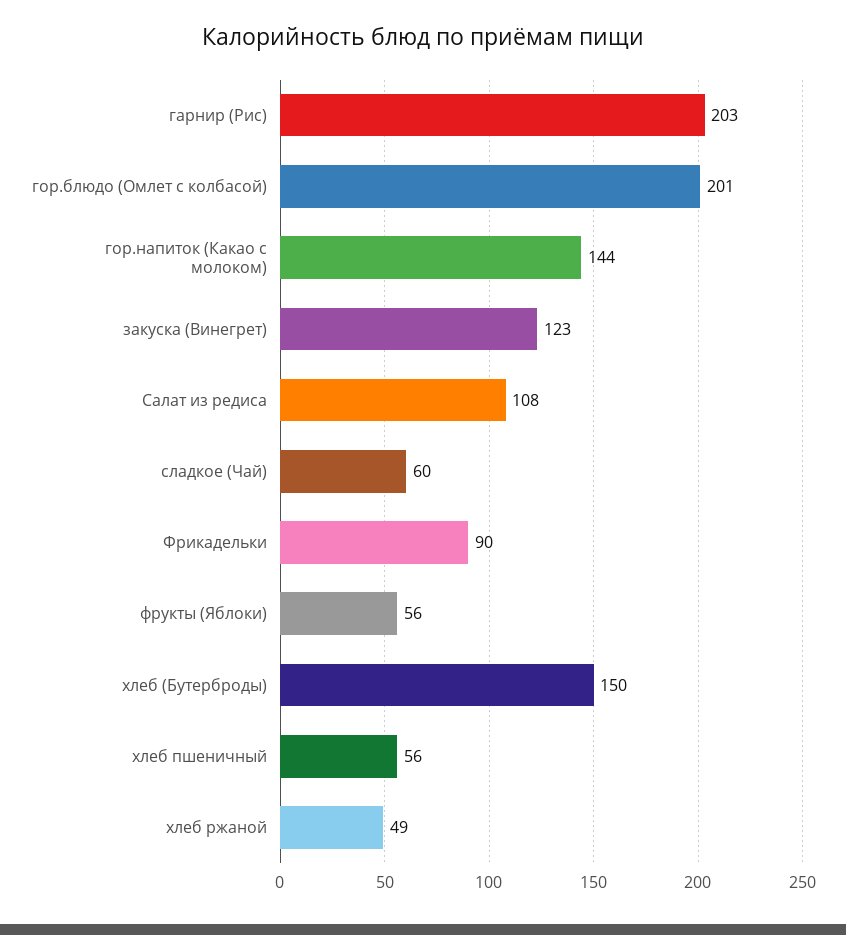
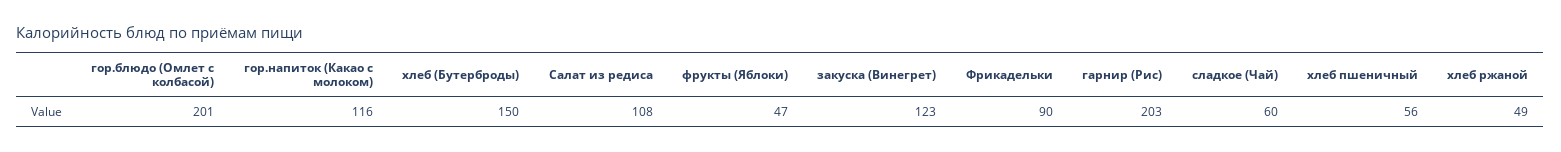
гор.напиток (Какао с молоком): 144 -> 116
фрукты (Яблоки): 56 -> 47

